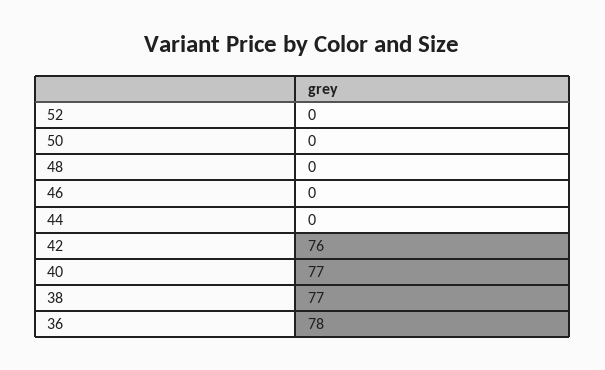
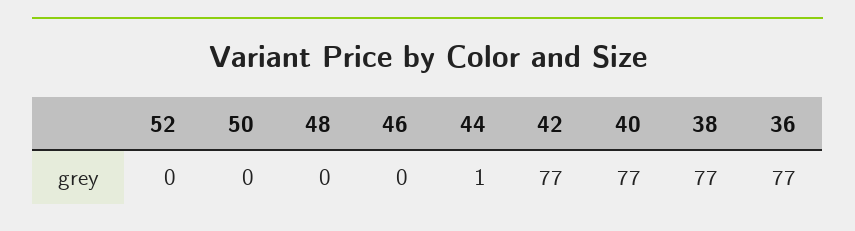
44: 0 -> 1
42: 76 -> 77
36: 78 -> 77

